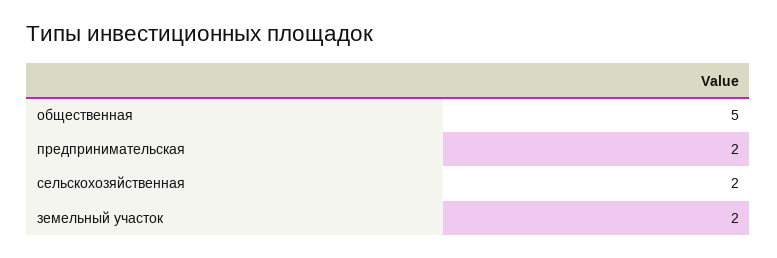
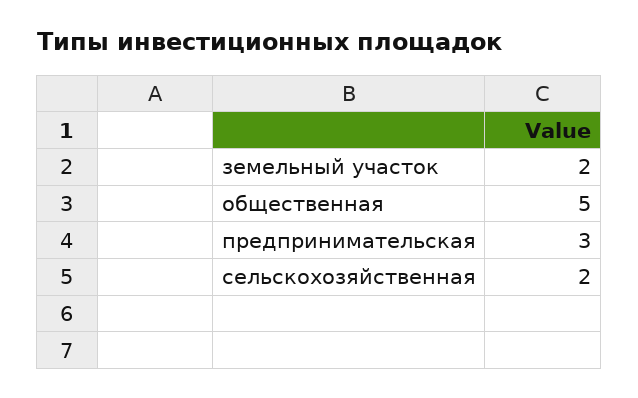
предпринимательская: 2 -> 3

